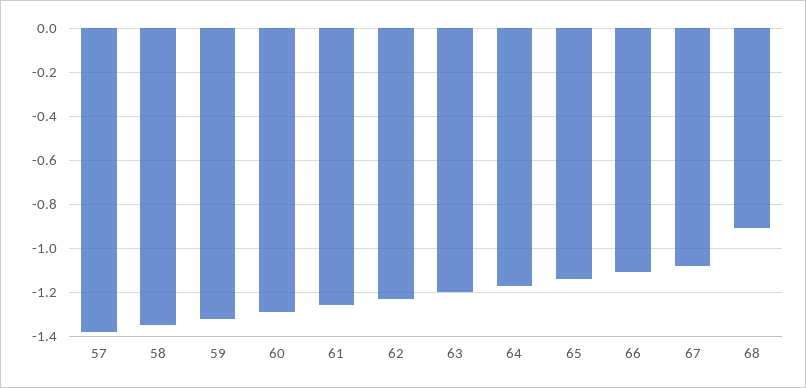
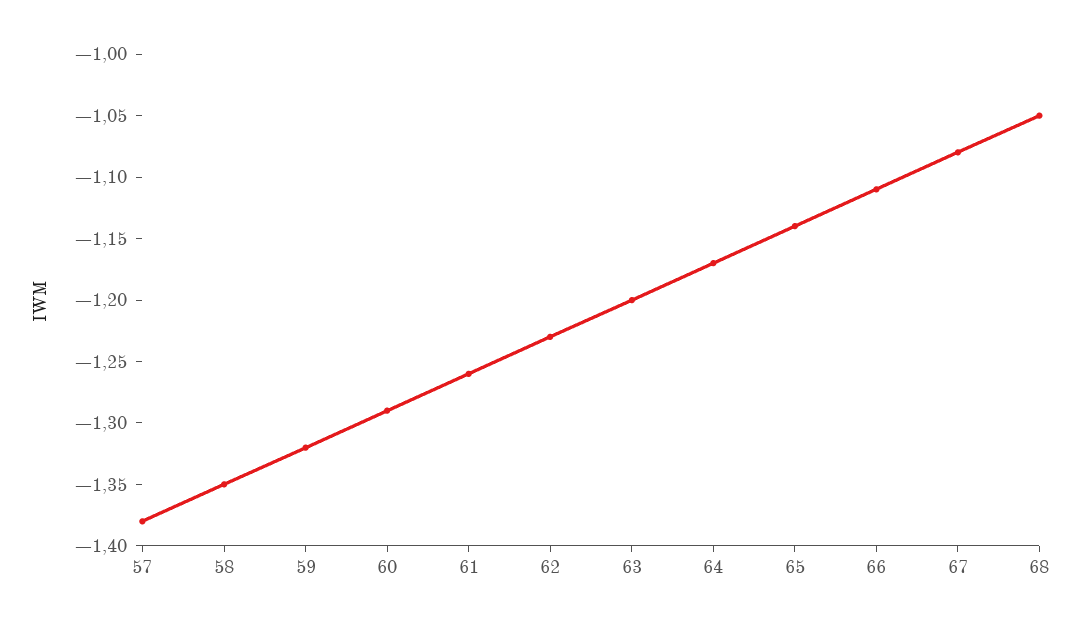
68: -0.9 -> -1.05

